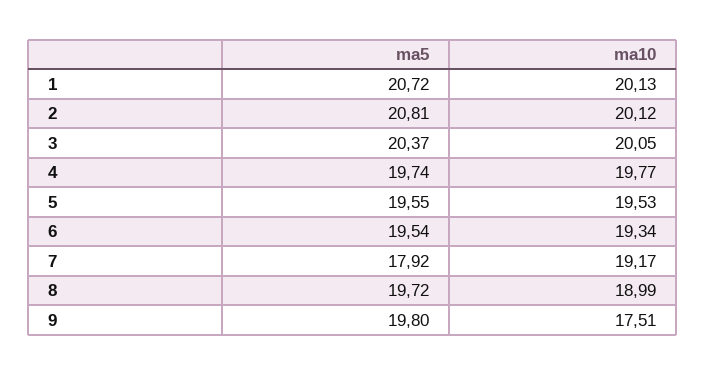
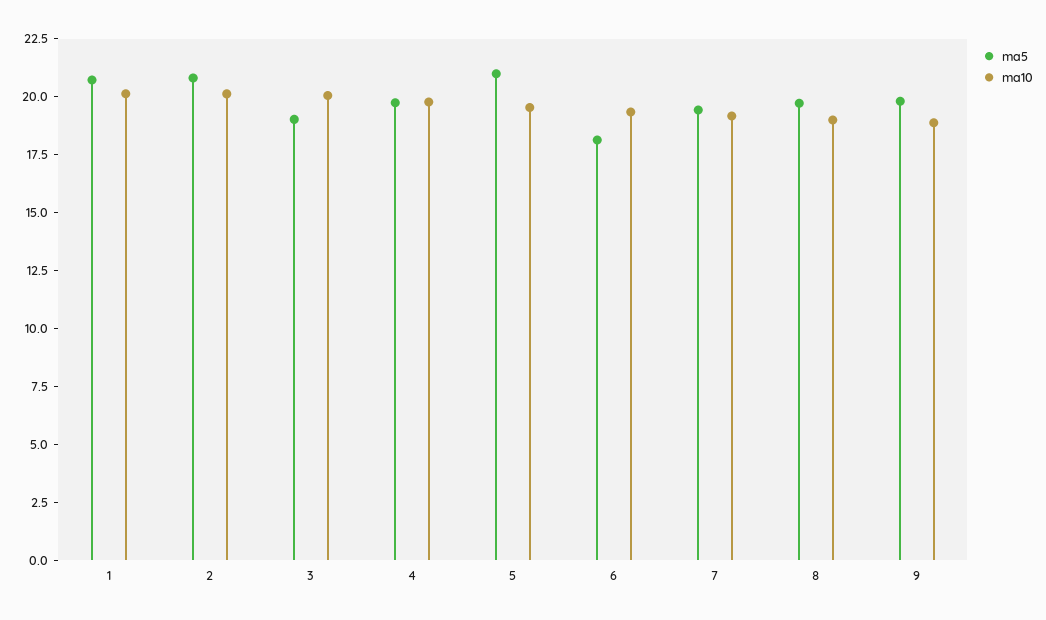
ma5, 3: 20.37 -> 19
ma5, 5: 19.55 -> 21
ma5, 6: 19.54 -> 18
ma5, 7: 17.92 -> 19.5
ma10, 9: 17.51 -> 19

